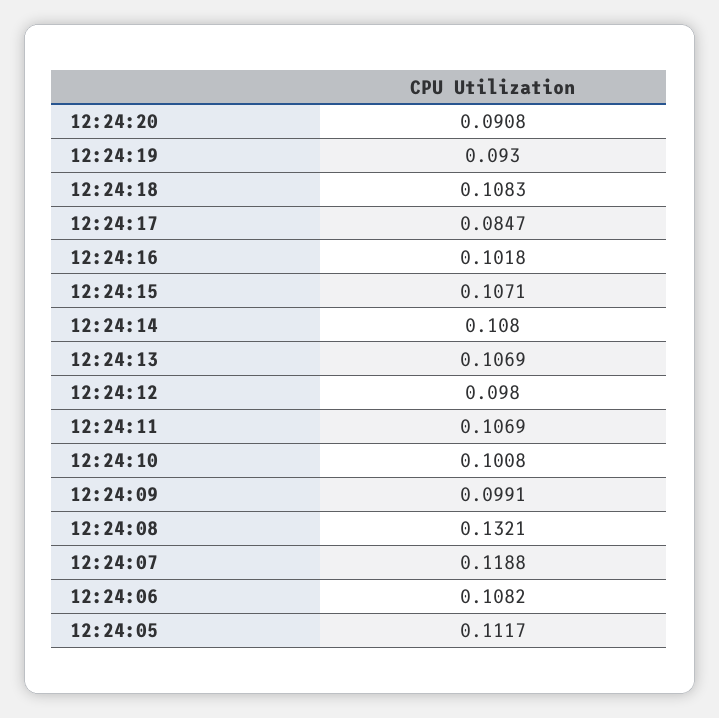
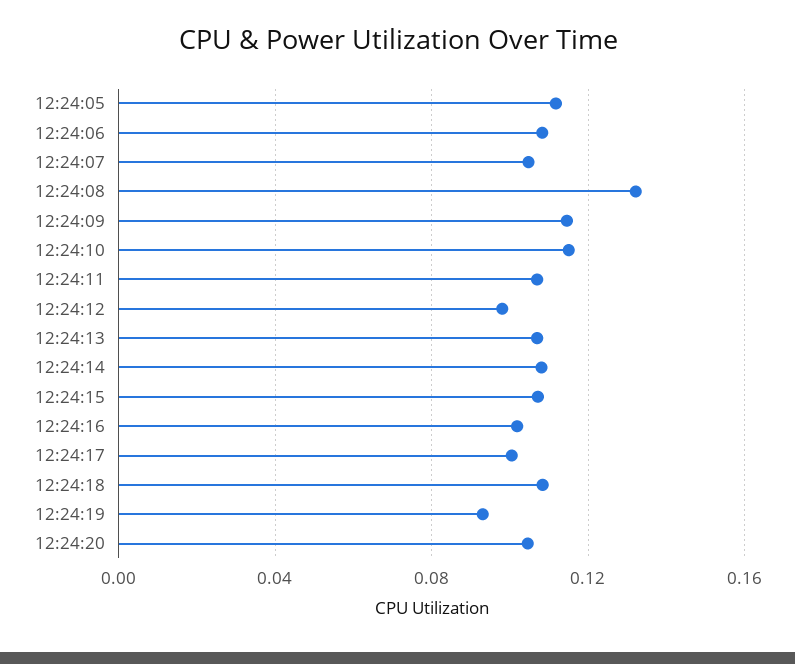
12:24:20: 0.0908 -> 0.105
12:24:17: 0.0847 -> 0.1
12:24:10: 0.1008 -> 0.115
12:24:09: 0.0991 -> 0.115
12:24:07: 0.1188 -> 0.105

